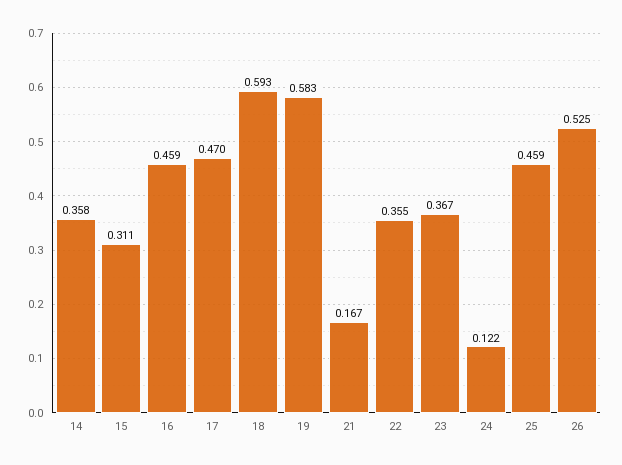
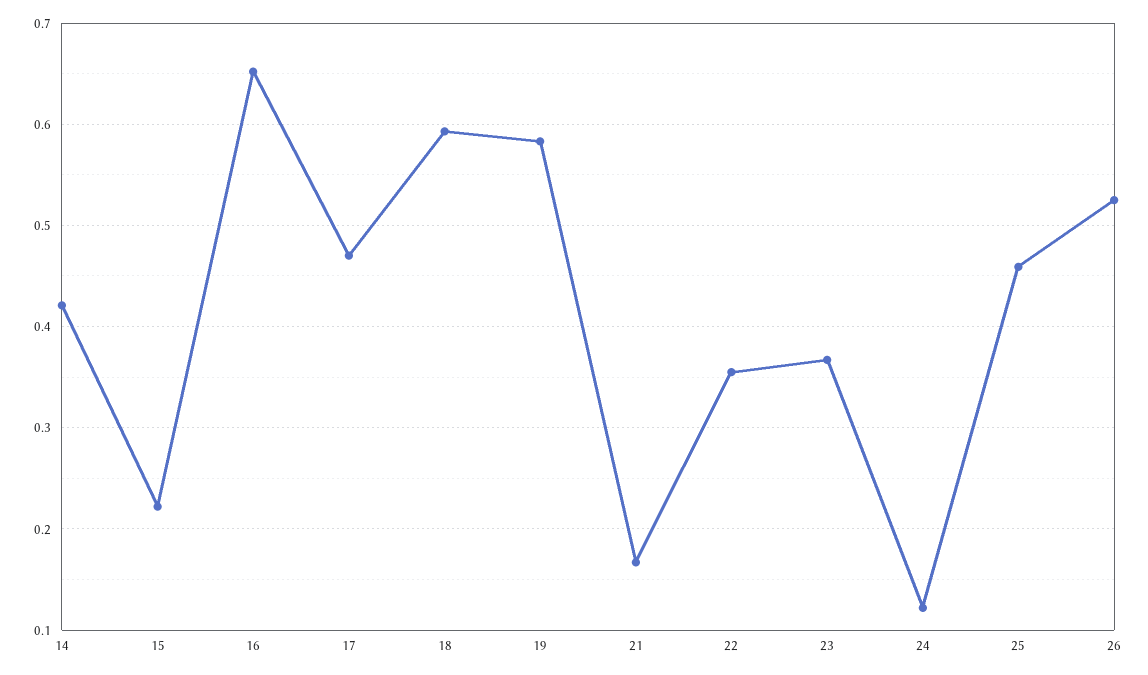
14: 0.358 -> 0.42
15: 0.311 -> 0.22
16: 0.459 -> 0.65

